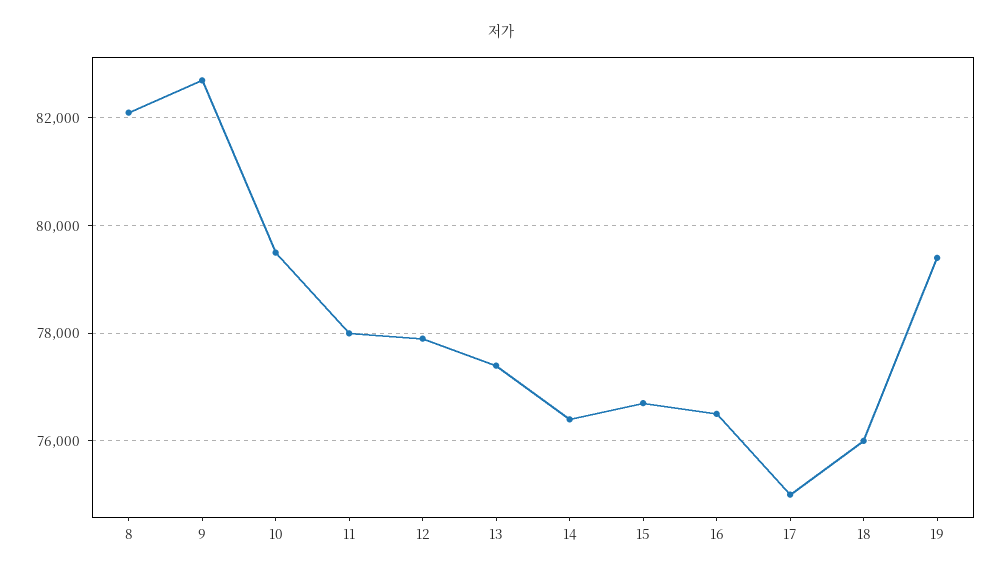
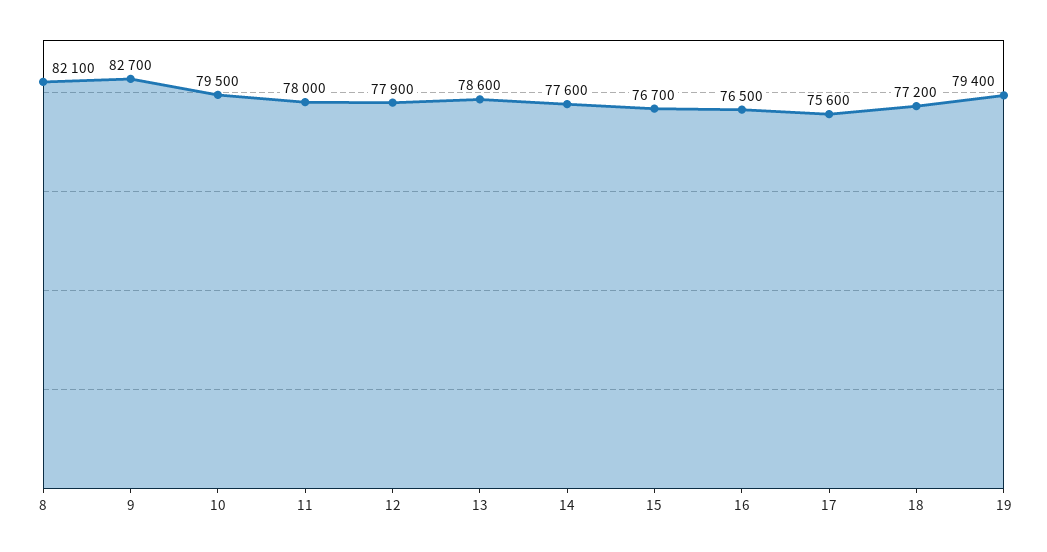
13: 77400 -> 78600
14: 76400 -> 77600
17: 75000 -> 75600
18: 76000 -> 77200

